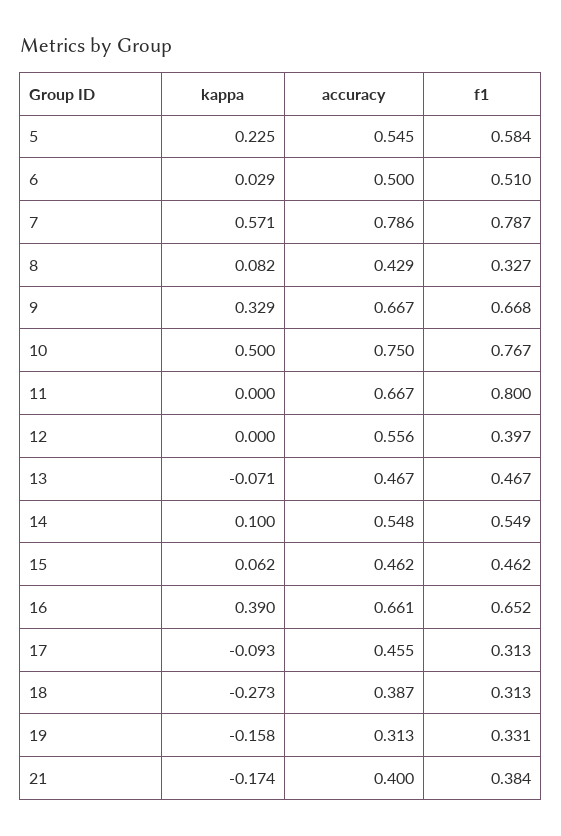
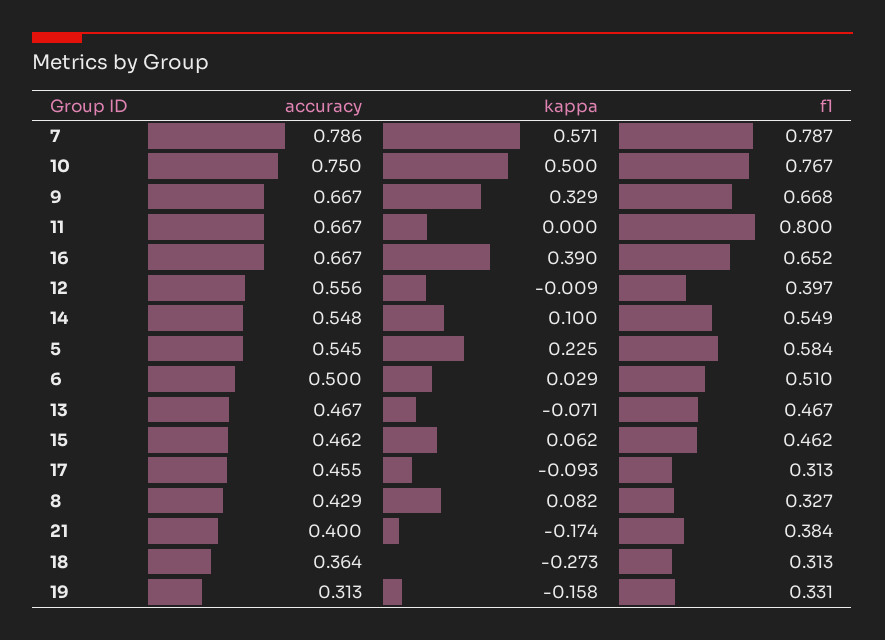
kappa, 12: 0 -> -0.009
accuracy, 16: 0.661 -> 0.667
accuracy, 18: 0.387 -> 0.364

